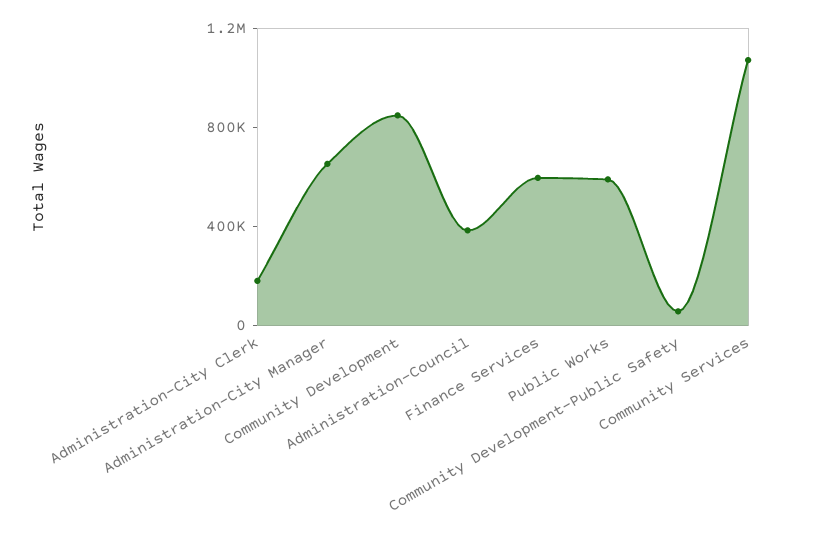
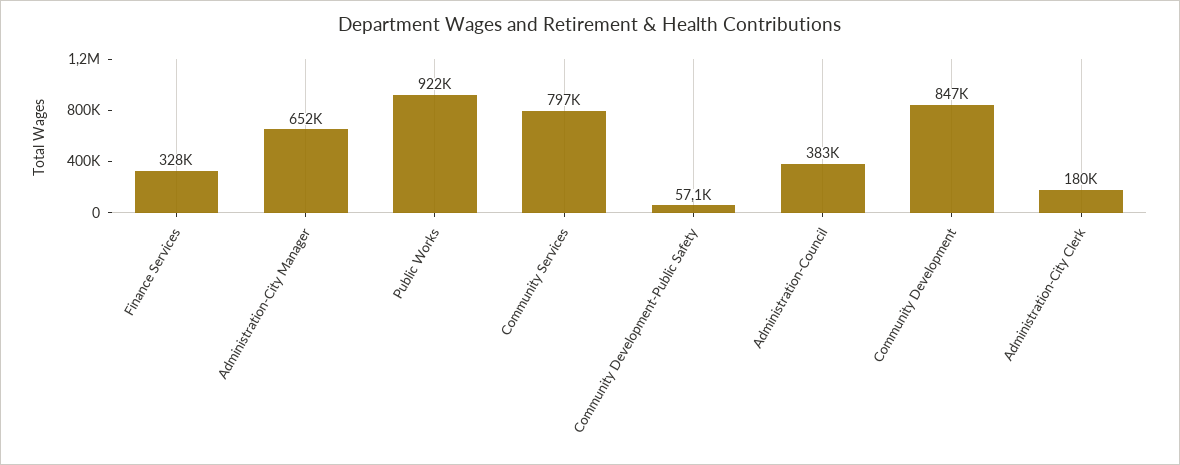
Finance Services: 600000 -> 328000
Public Works: 600000 -> 922000
Community Services: 1100000 -> 797000

